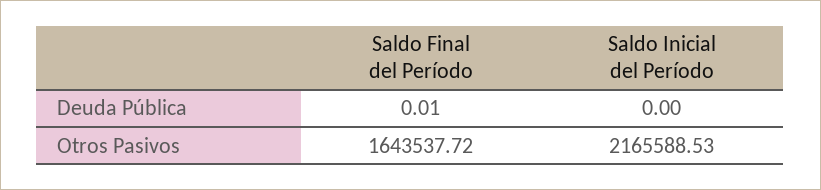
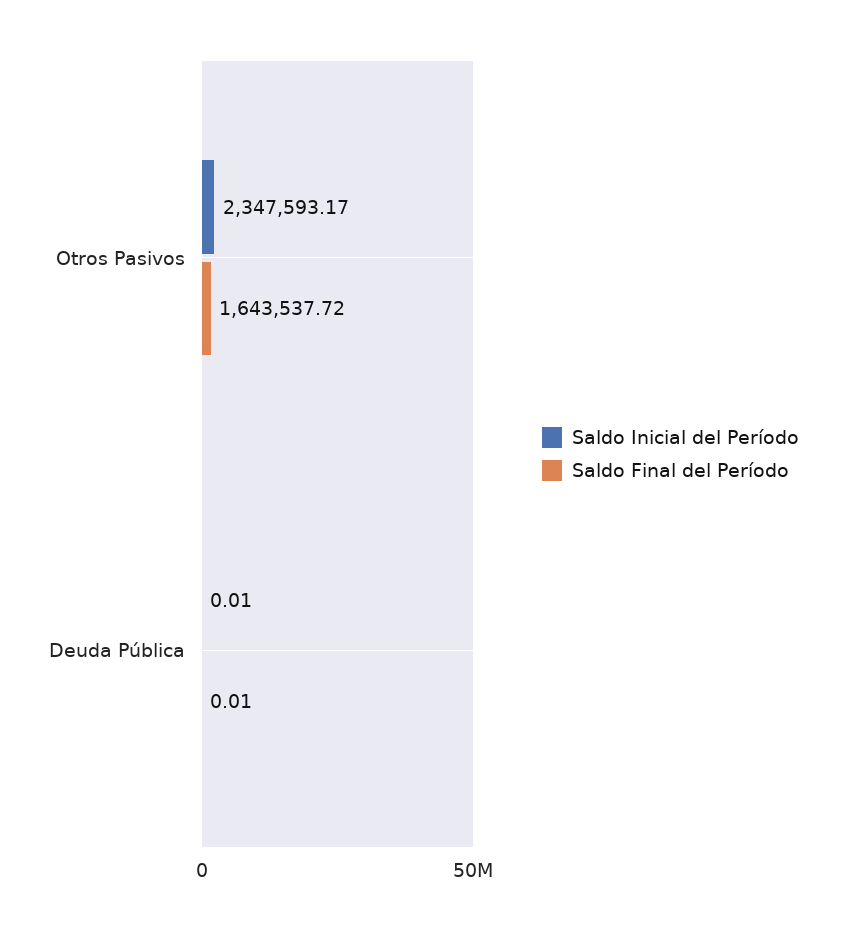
Saldo Inicial del Período, Deuda Pública: 0 -> 0.01
Saldo Inicial del Período, Otros Pasivos: 2165588.53 -> 2347593.17

